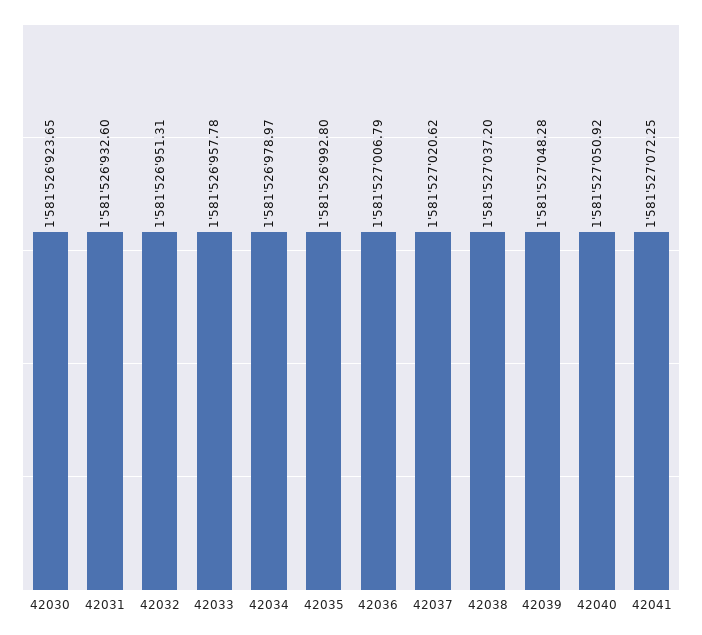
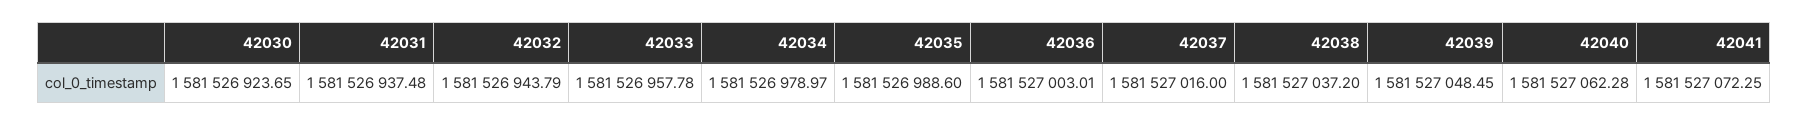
42031: 1581526932.6 -> 1581526937.48
42032: 1581526951.31 -> 1581526943.79
42035: 1581526992.8 -> 1581526988.6
42036: 1581527006.79 -> 1581527003.01
42037: 1581527020.62 -> 1581527016
42039: 1581527048.28 -> 1581527048.45
42040: 1581527050.92 -> 1581527062.28

